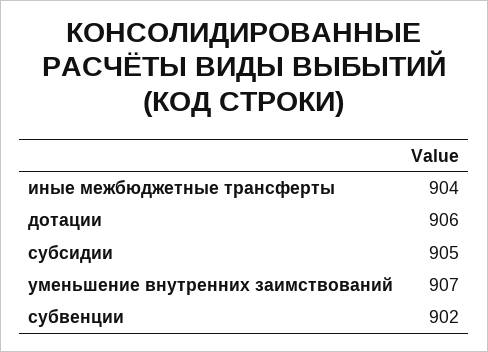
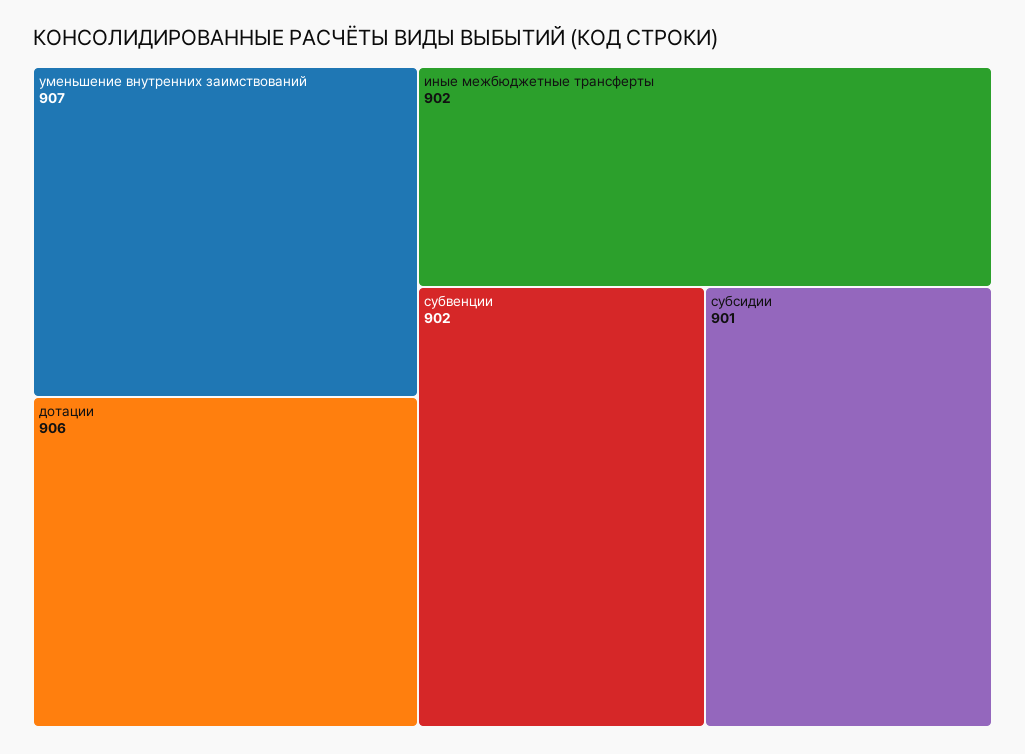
иные межбюджетные трансферты: 904 -> 902
субсидии: 905 -> 901

